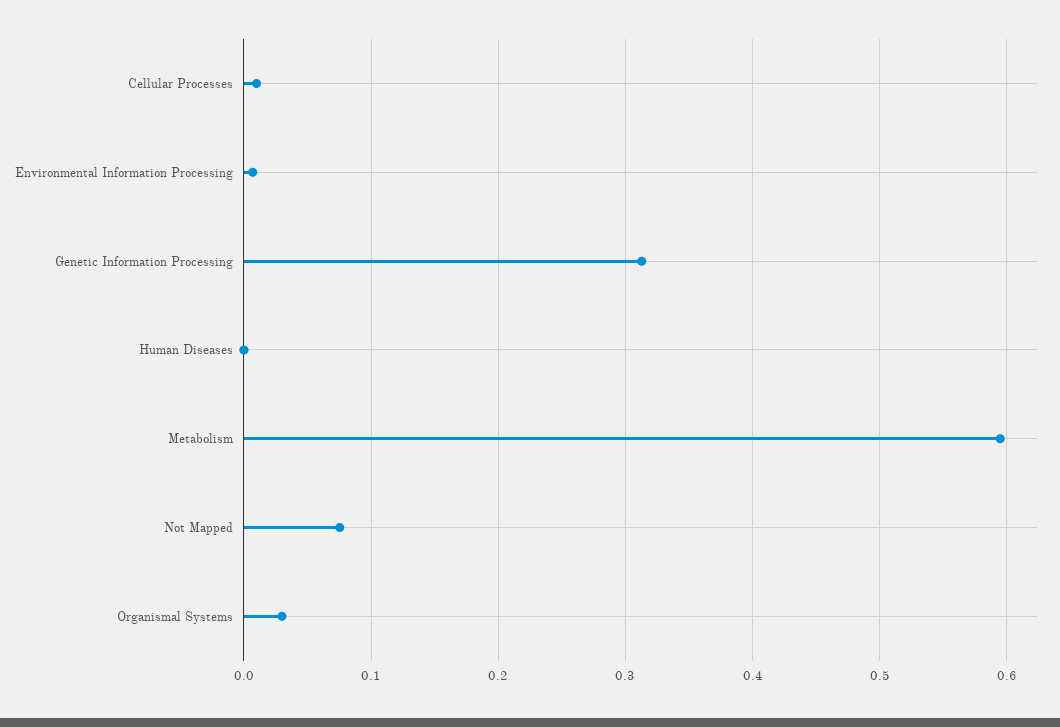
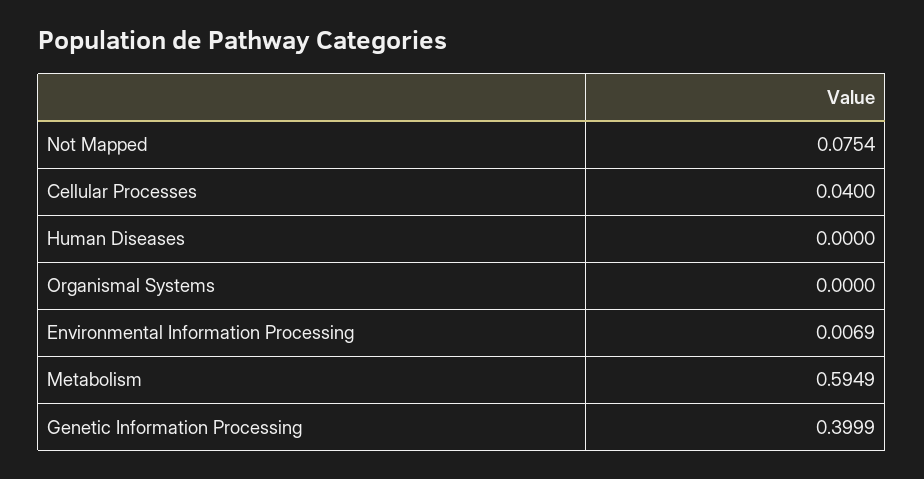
Cellular Processes: 0.01 -> 0.04
Genetic Information Processing: 0.31 -> 0.3999
Organismal Systems: 0.03 -> 0

